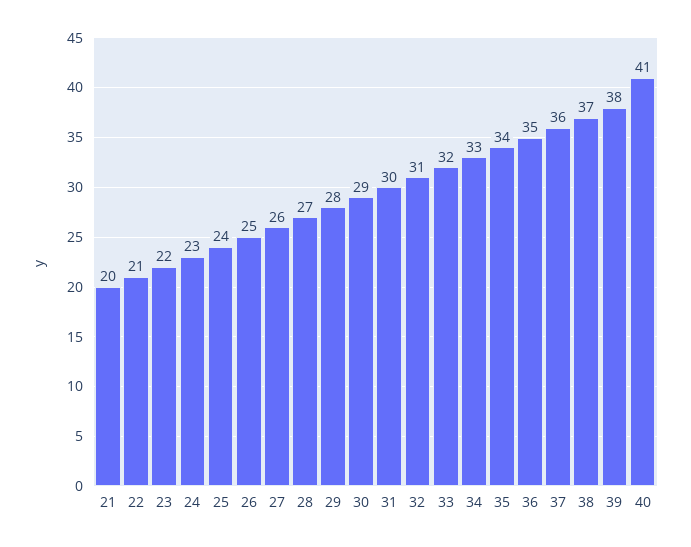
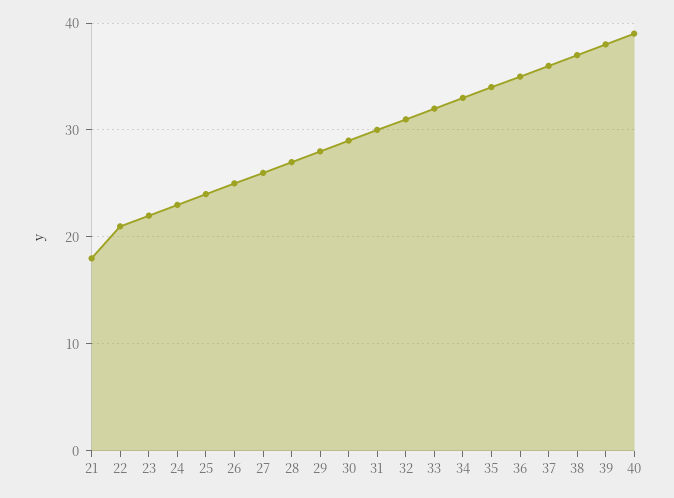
21: 20 -> 18
40: 41 -> 39

